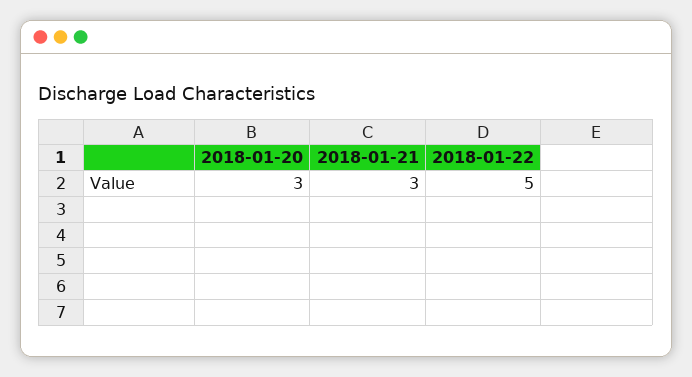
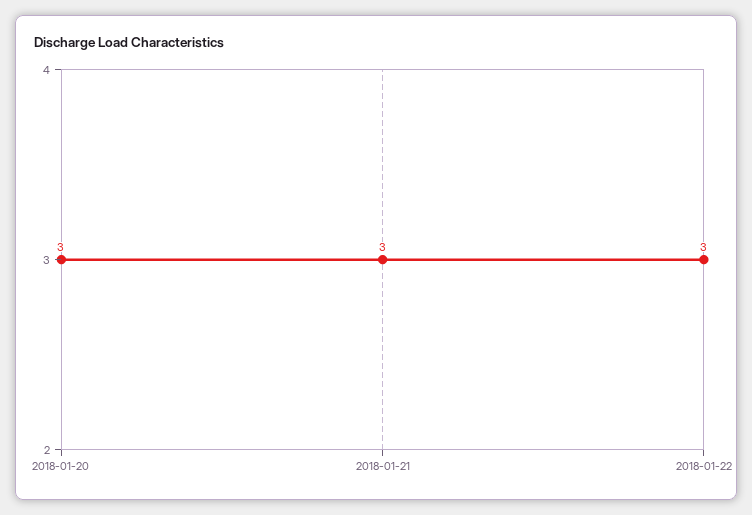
2018-01-22: 5 -> 3

